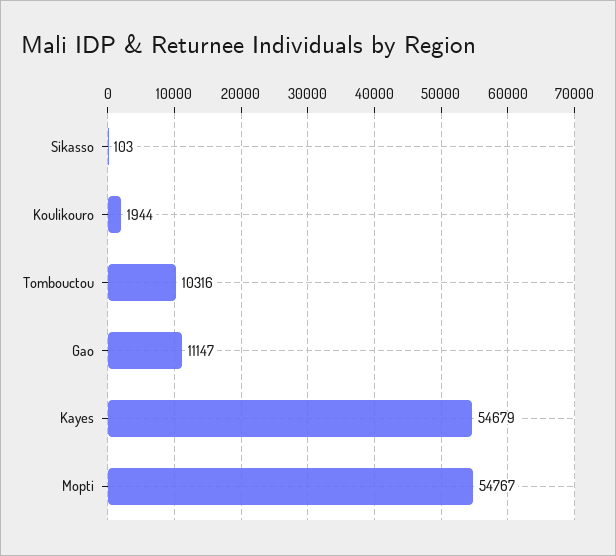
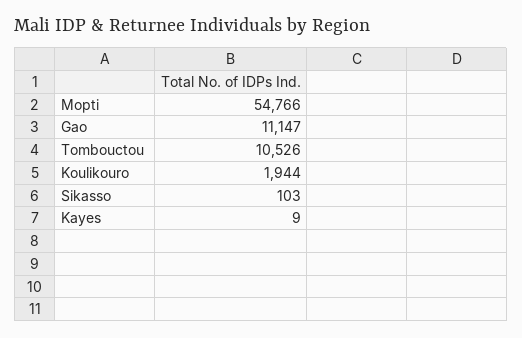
Tombouctou: 10316 -> 10526
Kayes: 54679 -> 9
Mopti: 54767 -> 54766

